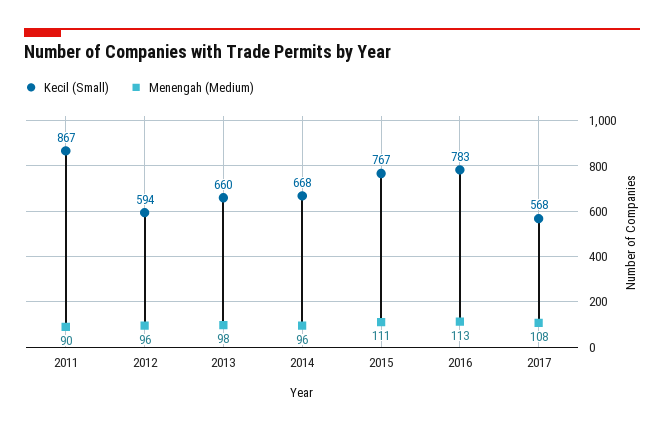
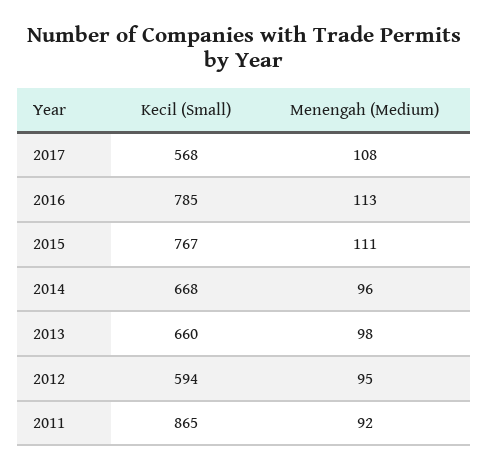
Kecil (Small), 2011: 867 -> 865
Menengah (Medium), 2011: 90 -> 92
Menengah (Medium), 2012: 96 -> 95
Kecil (Small), 2016: 783 -> 785

